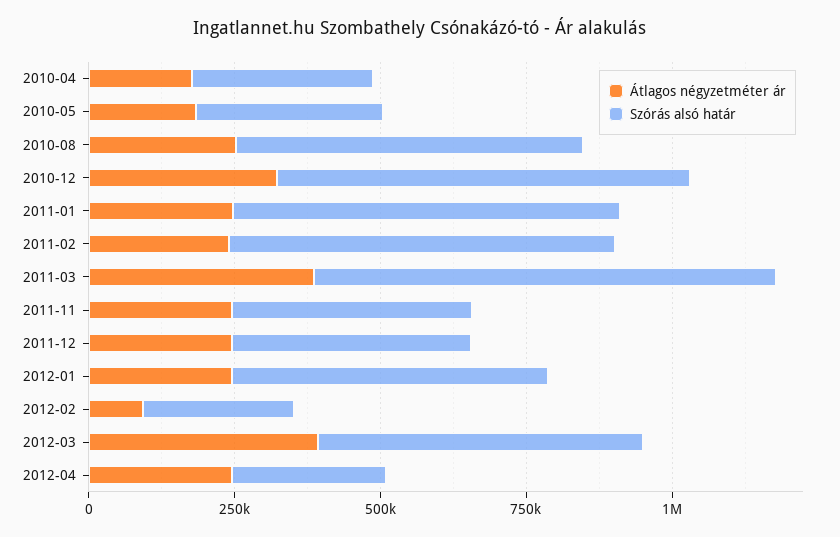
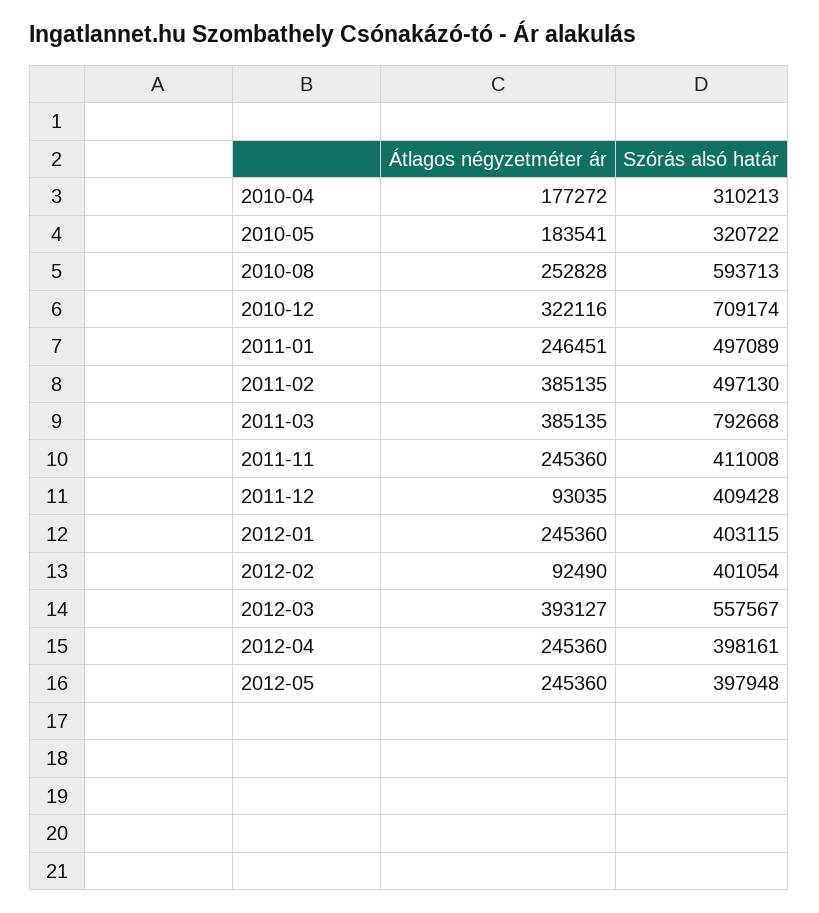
Szórás alsó határ, 2011-01: 650000 -> 497089
Átlagos négyzetméter ár, 2011-02: 250000 -> 385135
Szórás alsó határ, 2011-02: 650000 -> 497130
Átlagos négyzetméter ár, 2011-12: 250000 -> 93035
Szórás alsó határ, 2012-01: 550000 -> 403115
Szórás alsó határ, 2012-02: 250000 -> 401054
Szórás alsó határ, 2012-04: 250000 -> 398161
Átlagos négyzetméter ár, 2012-05: none -> 245360
Szórás alsó határ, 2012-05: none -> 397948

